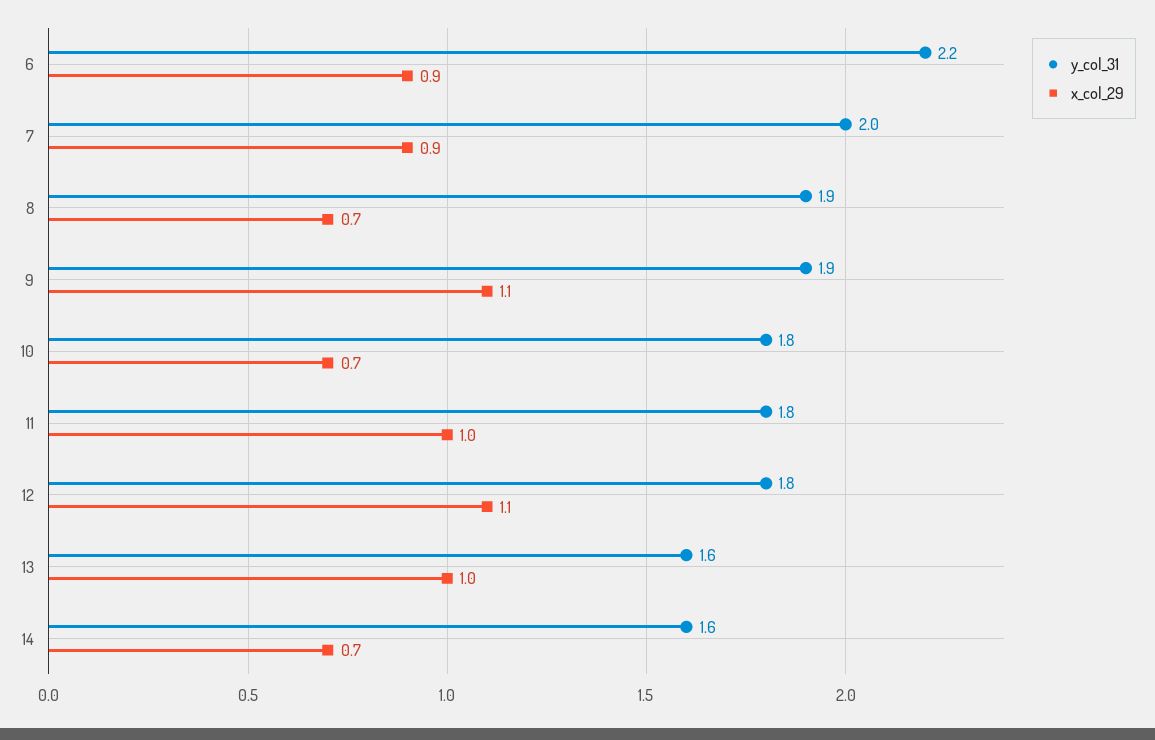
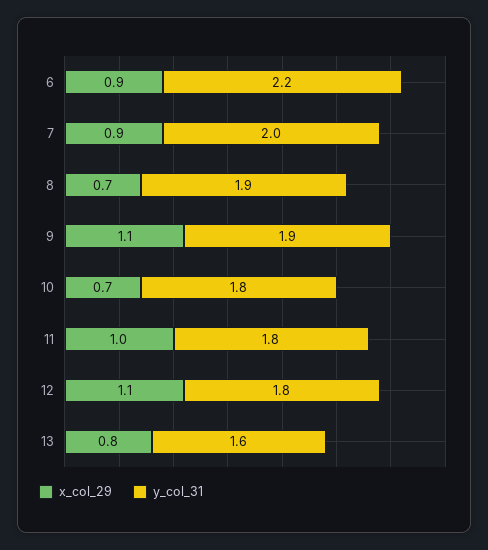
x_col_29, 13: 1 -> 0.8
y_col_31, 14: 1.6 -> none
x_col_29, 14: 0.7 -> none

